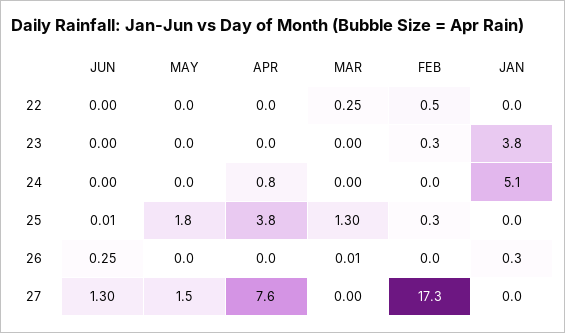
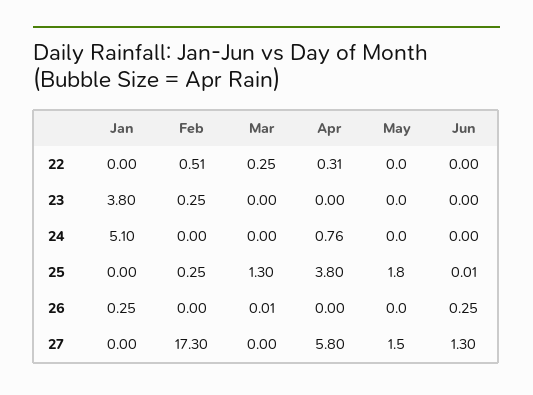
APR, 22: 0 -> 0.31
APR, 27: 7.6 -> 5.8

